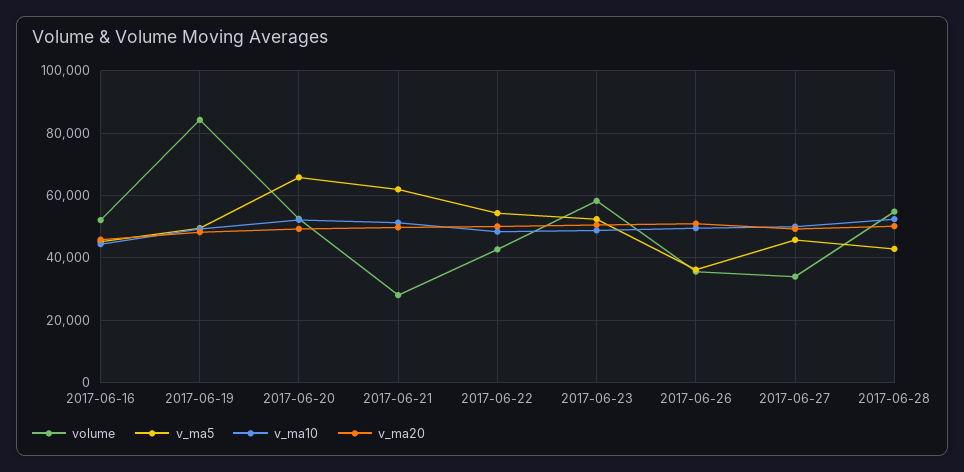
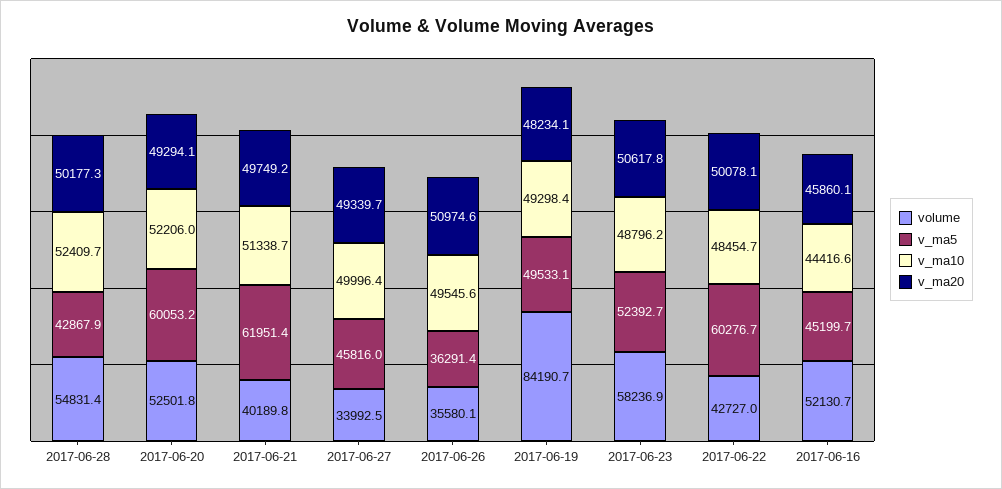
v_ma5, 2017-06-20: 66000 -> 60053.2
volume, 2017-06-21: 28000 -> 40189.8
v_ma5, 2017-06-22: 54000 -> 60276.7

